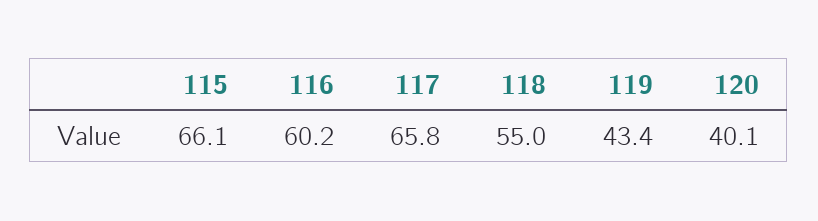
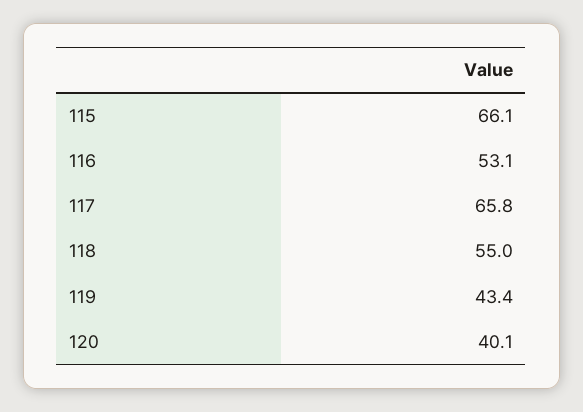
116: 60.2 -> 53.1

